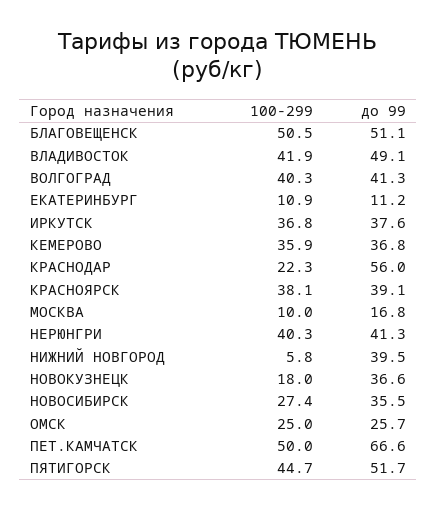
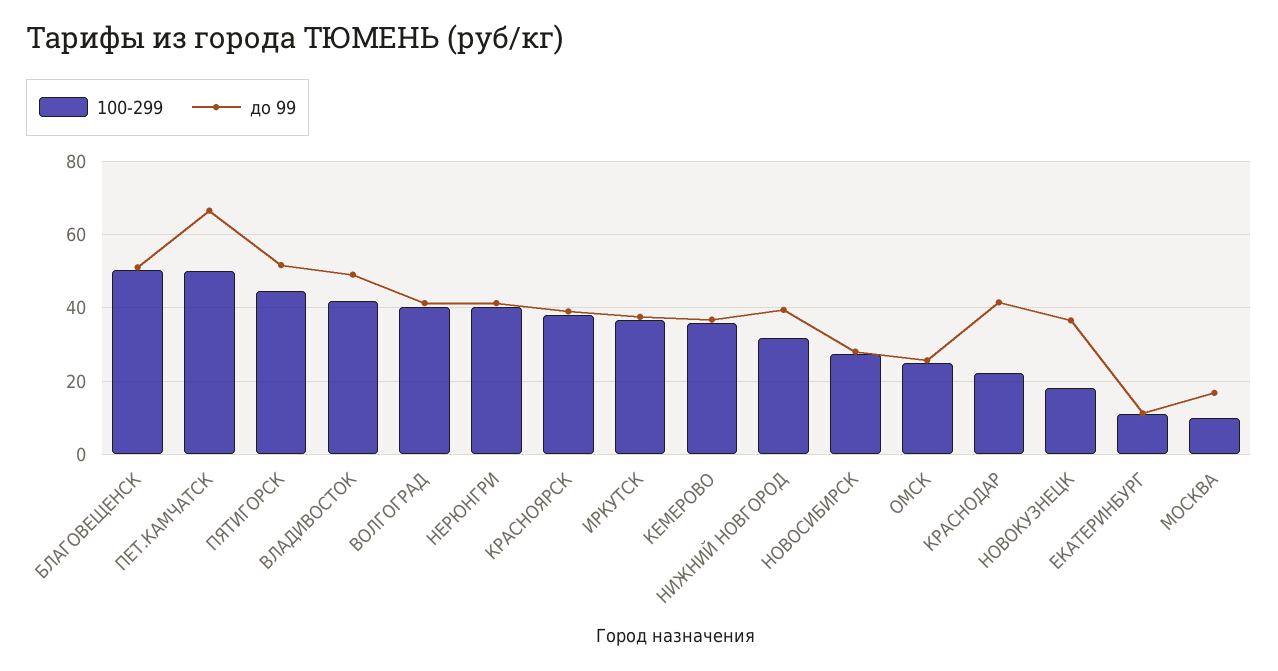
до 99, КРАСНОДАР: 56 -> 42
100-299, НИЖНИЙ НОВГОРОД: 5.8 -> 32
до 99, НОВОСИБИРСК: 35.5 -> 28

